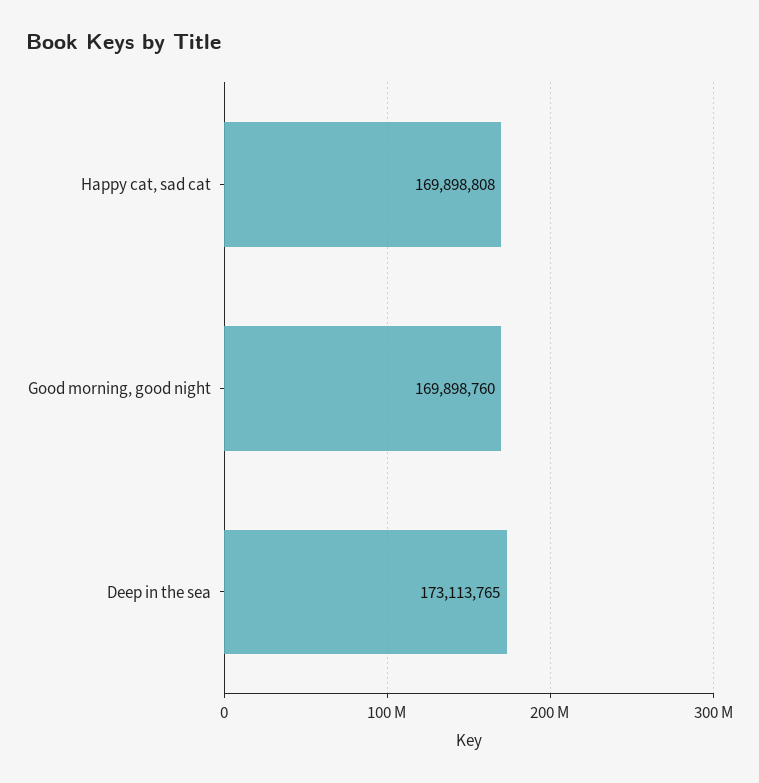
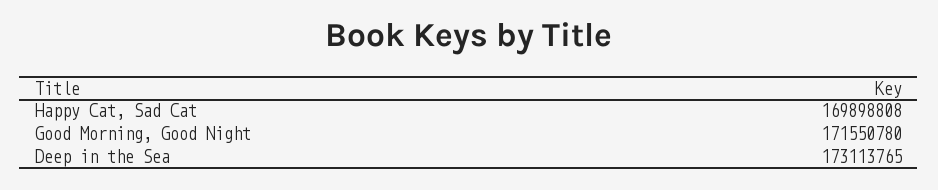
Good morning, good night: 169898760 -> 171550780

